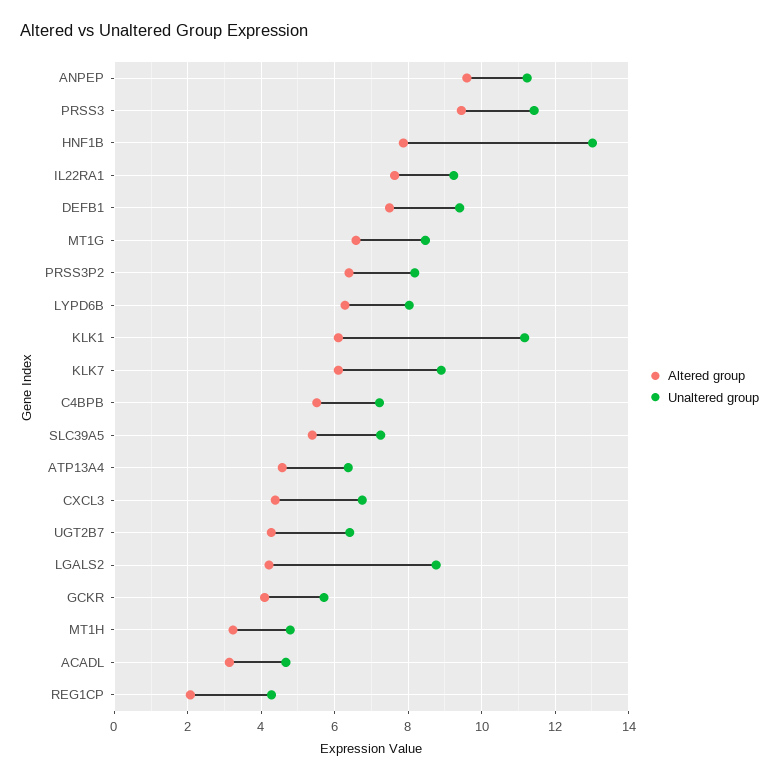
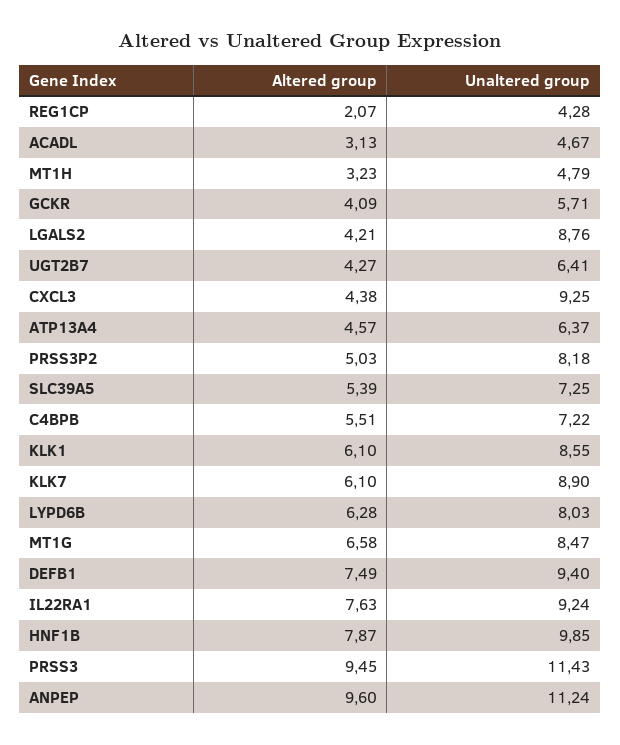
Unaltered group, HNF1B: 13 -> 9.85
Altered group, PRSS3P2: 6.4 -> 5.03
Unaltered group, KLK1: 11.2 -> 8.55
Unaltered group, CXCL3: 6.8 -> 9.25

